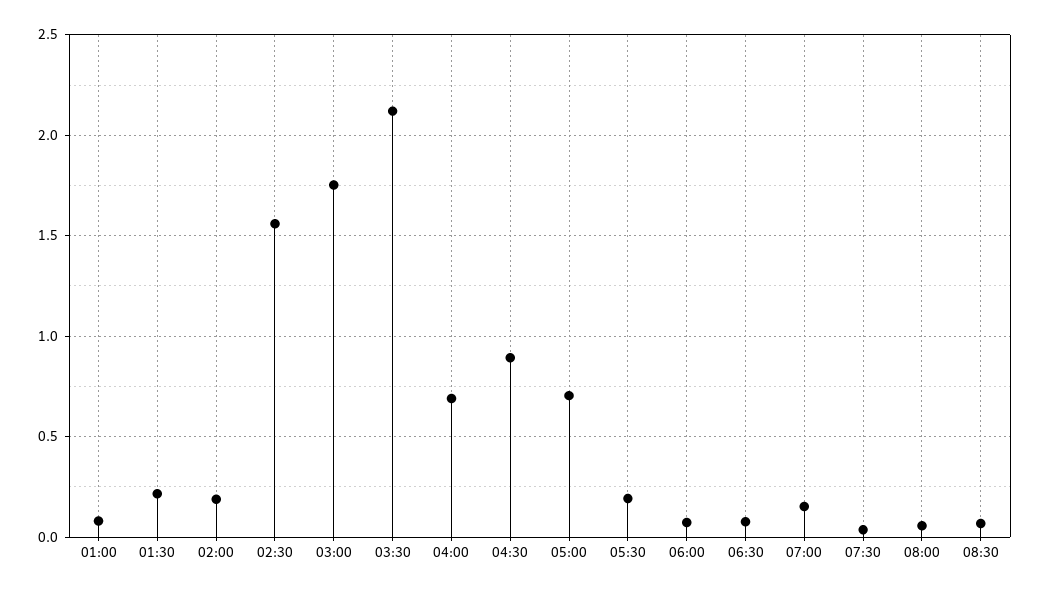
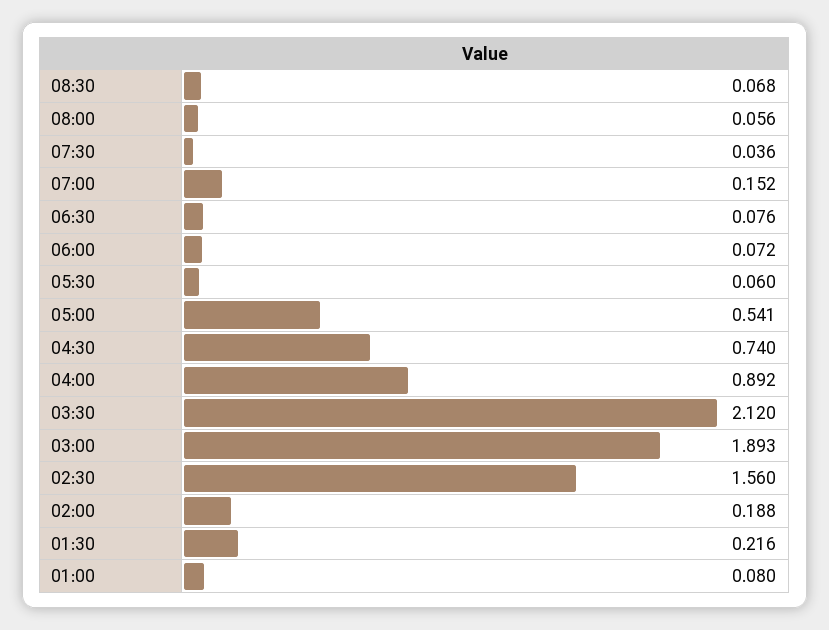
03:00: 1.75 -> 1.893
04:00: 0.7 -> 0.892
04:30: 0.9 -> 0.74
05:00: 0.7 -> 0.541
05:30: 0.2 -> 0.06

